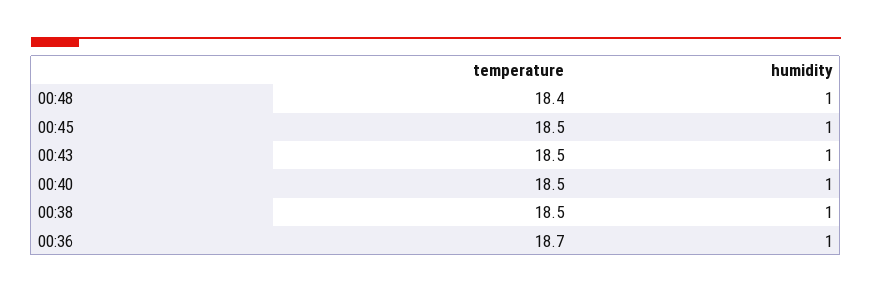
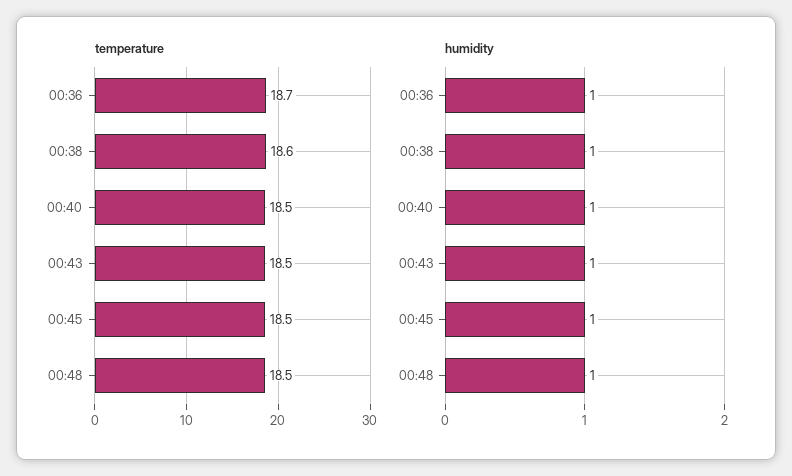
temperature, 00:48: 18.4 -> 18.5
temperature, 00:38: 18.5 -> 18.6

